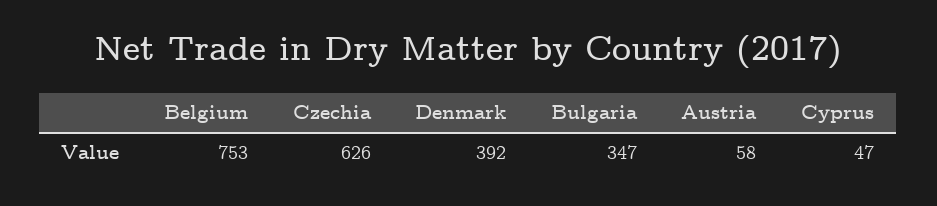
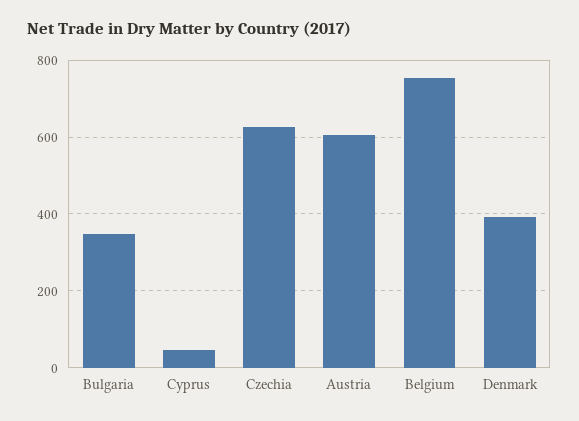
Austria: 58 -> 600

